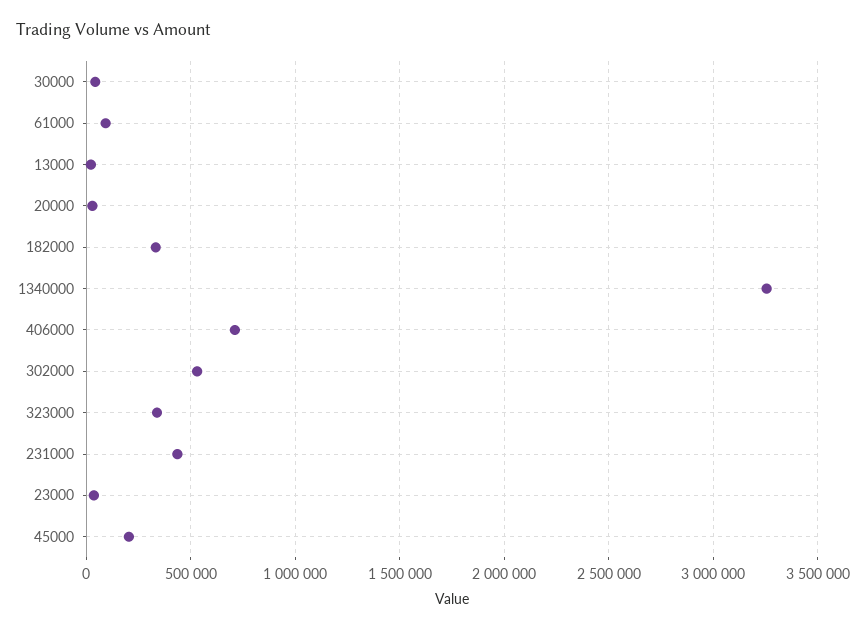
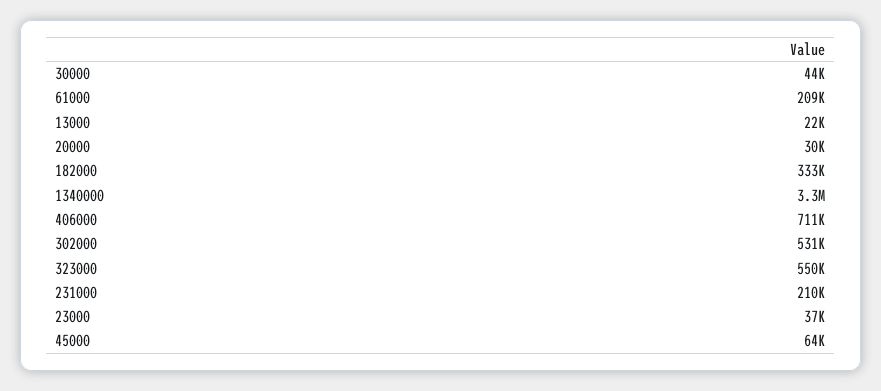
61000: 100000 -> 209000
323000: 350000 -> 550000
231000: 450000 -> 210000
45000: 200000 -> 64000

